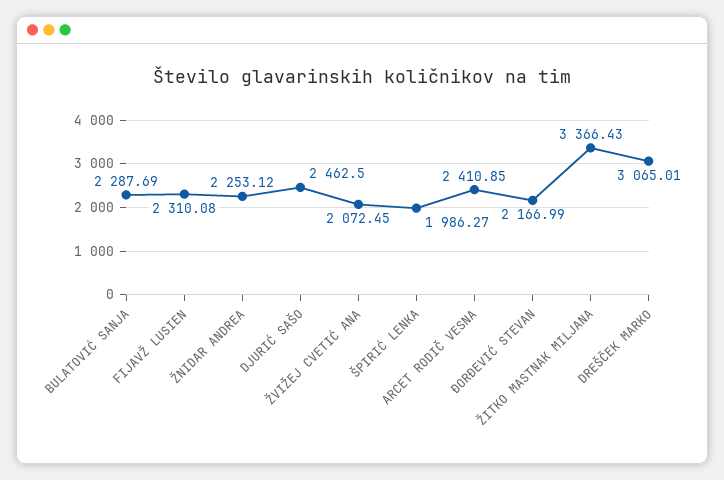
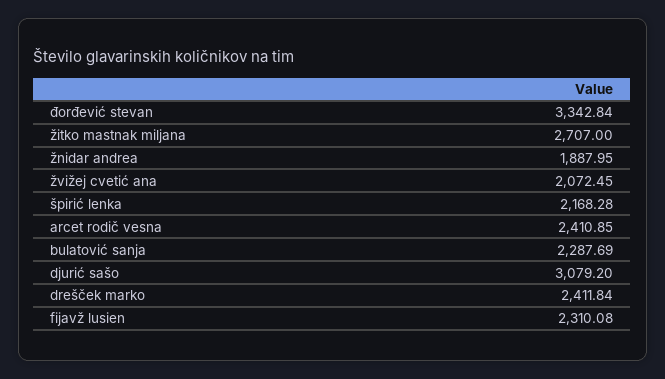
ŽNIDAR ANDREA: 2253.12 -> 1887.95
DJURIĆ SAŠO: 2462.5 -> 3079.2
ŠPIRIĆ LENKA: 1986.27 -> 2168.28
ĐORĐEVIĆ STEVAN: 2166.99 -> 3342.84
ŽITKO MASTNAK MILJANA: 3366.43 -> 2707
DREŠČEK MARKO: 3065.01 -> 2411.84

